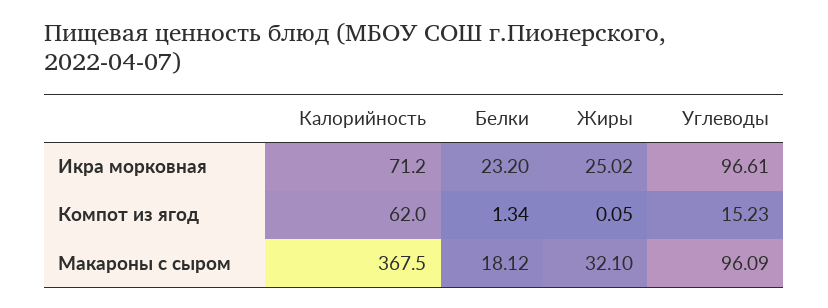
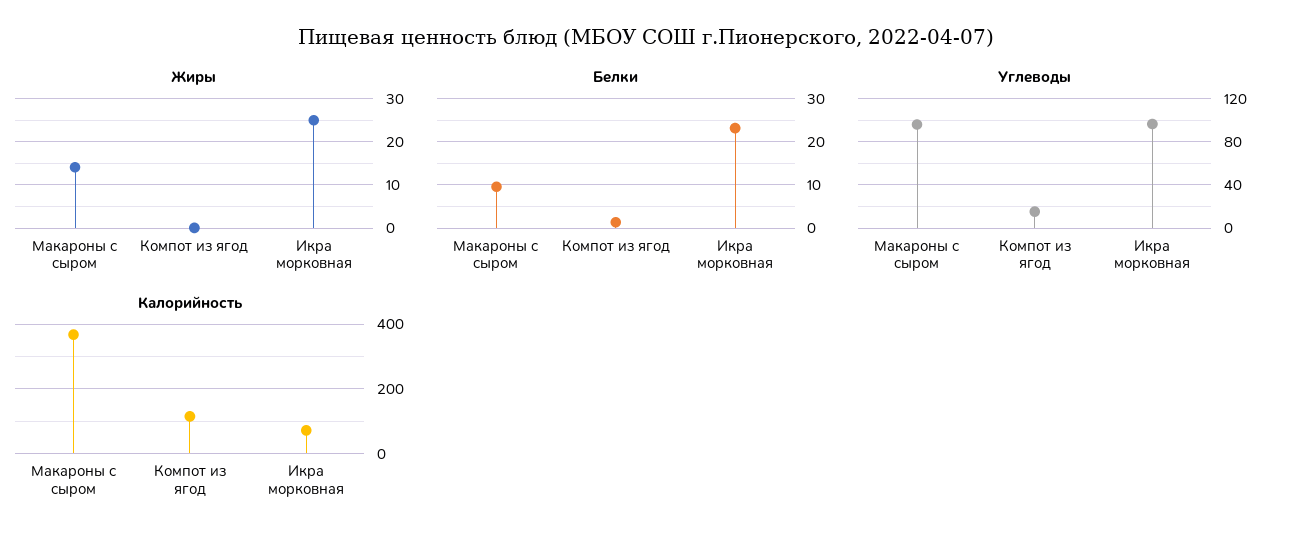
Калорийность, Компот из ягод: 62 -> 120
Белки, Макароны с сыром: 18.12 -> 10
Жиры, Макароны с сыром: 32.1 -> 14

